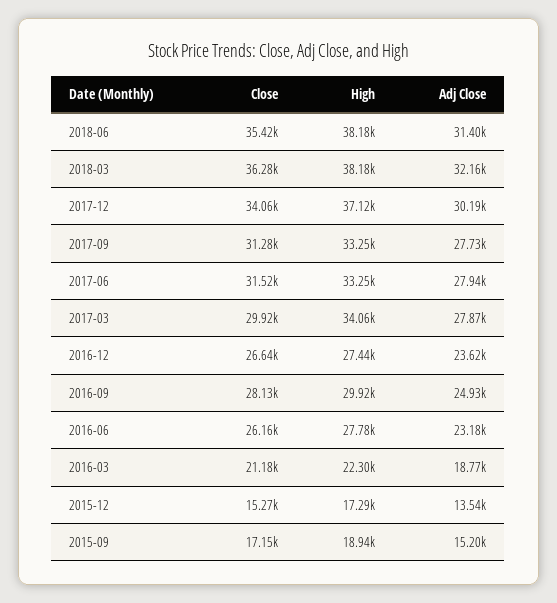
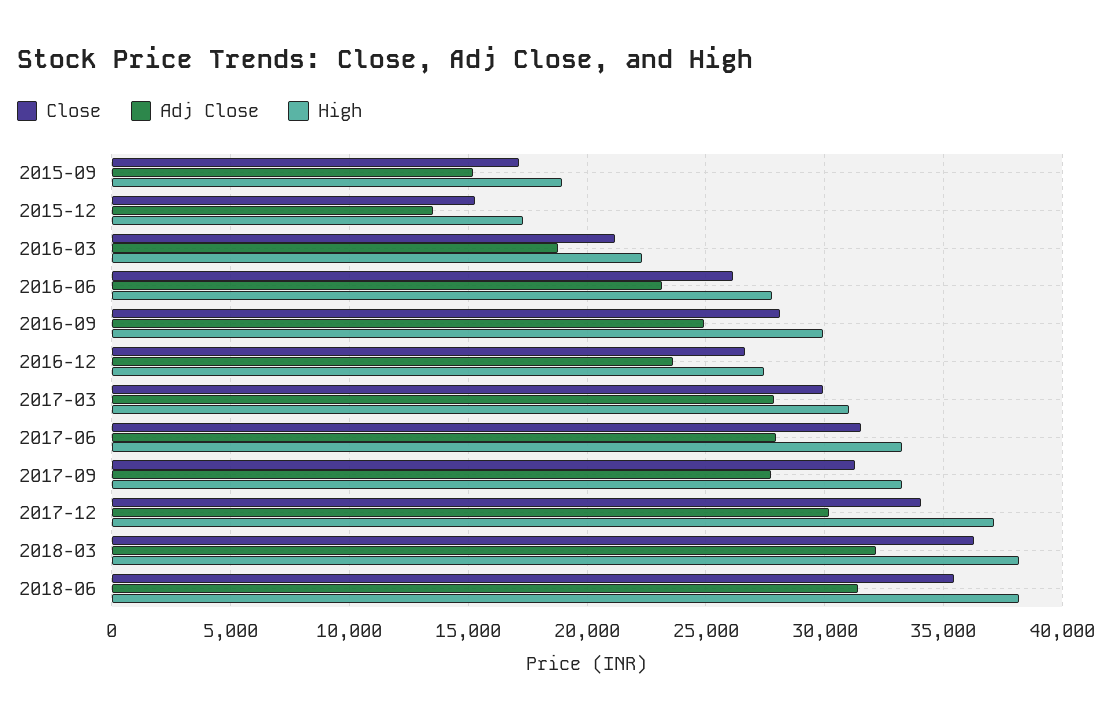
High, 2017-03: 34060 -> 31000

